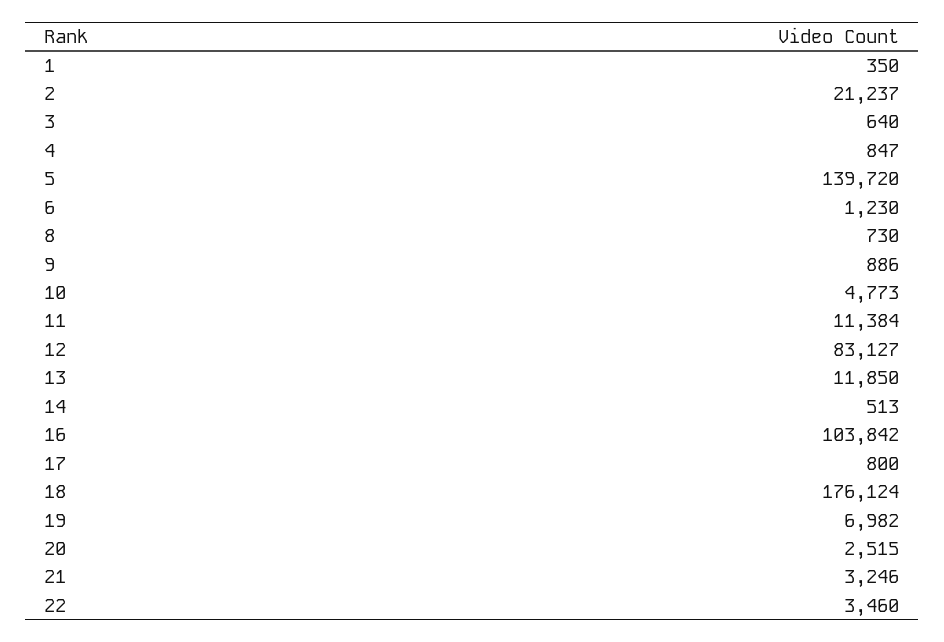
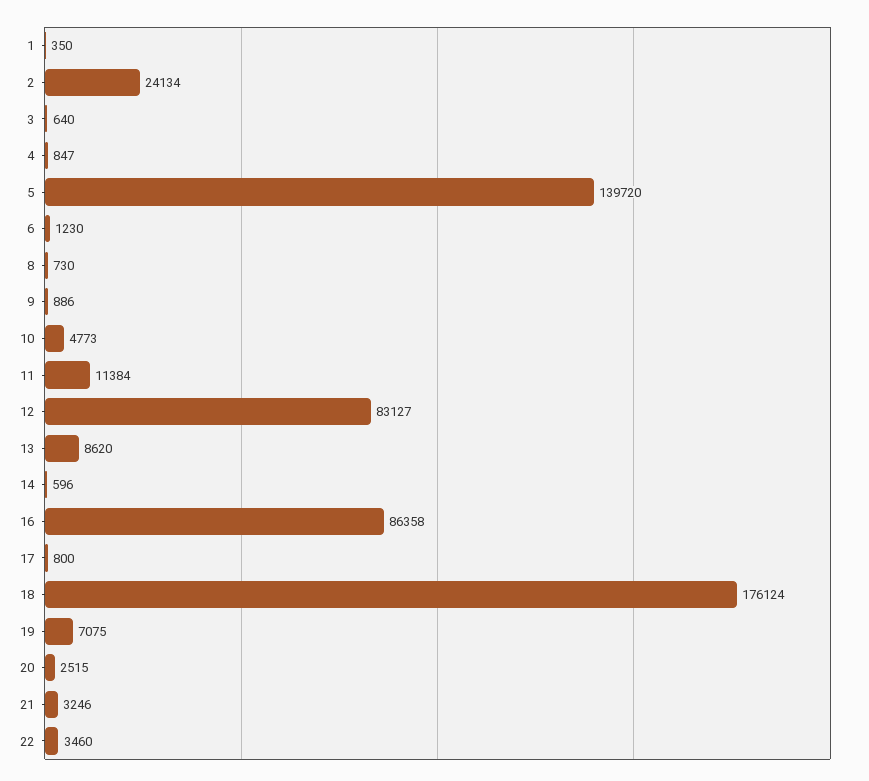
2: 21237 -> 24134
13: 11850 -> 8620
14: 513 -> 596
16: 103842 -> 86358
19: 6982 -> 7075

